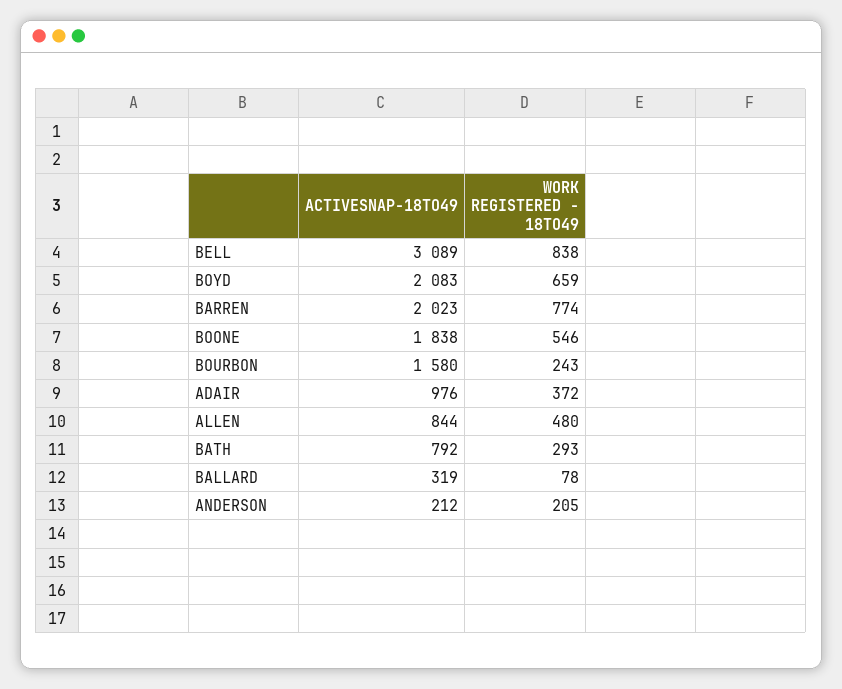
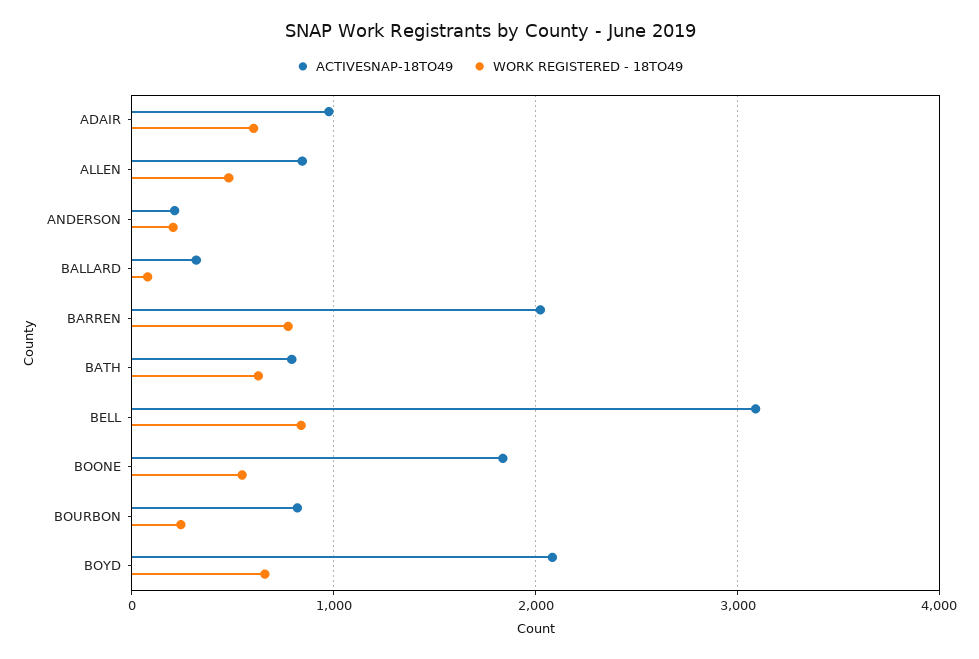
ACTIVESNAP-18TO49, BOURBON: 1580 -> 800
WORK REGISTERED - 18TO49, ADAIR: 372 -> 600
WORK REGISTERED - 18TO49, BATH: 293 -> 600

